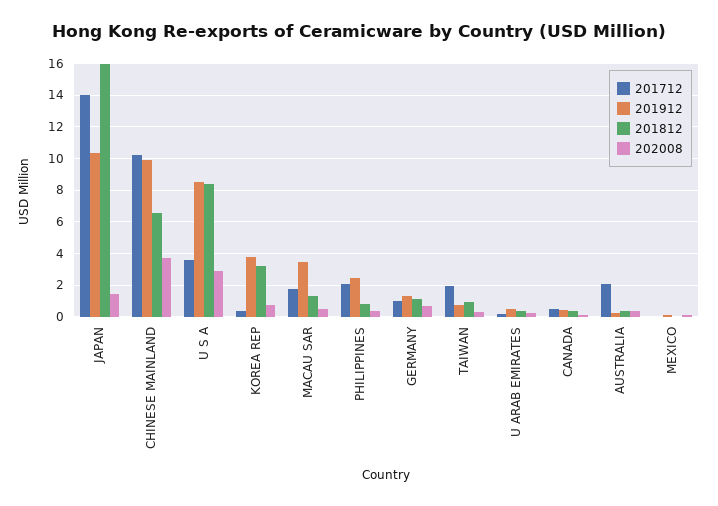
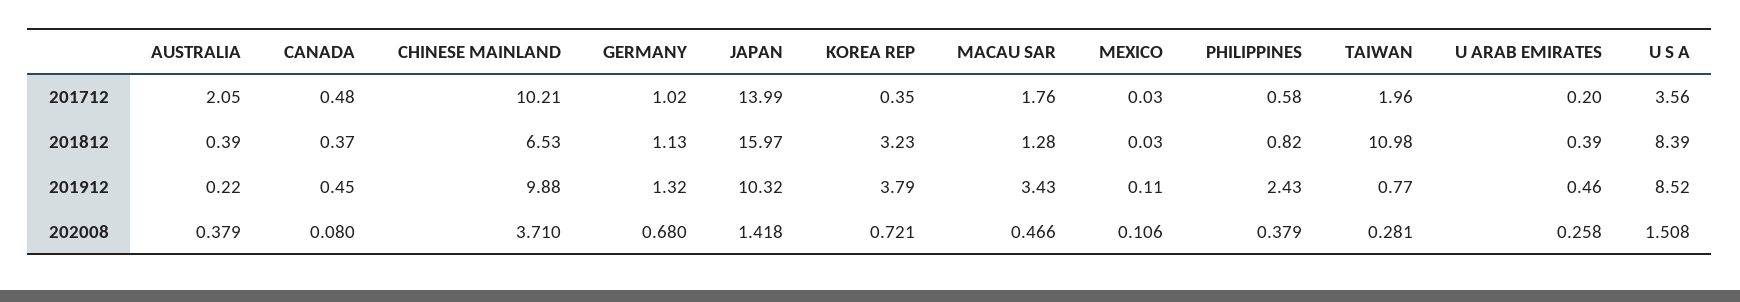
202008, U S A: 3 -> 1.508
201712, PHILIPPINES: 2 -> 0.58
201812, TAIWAN: 1 -> 10.98

